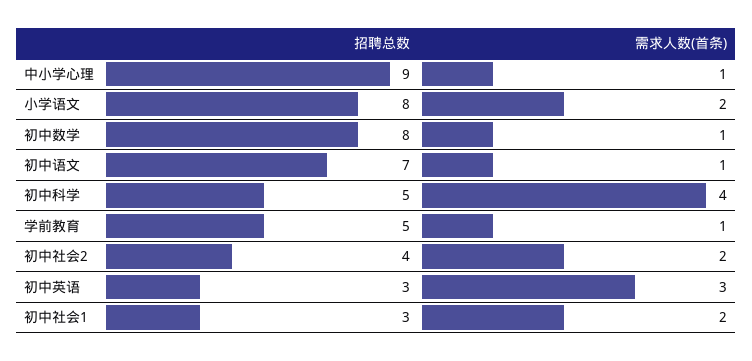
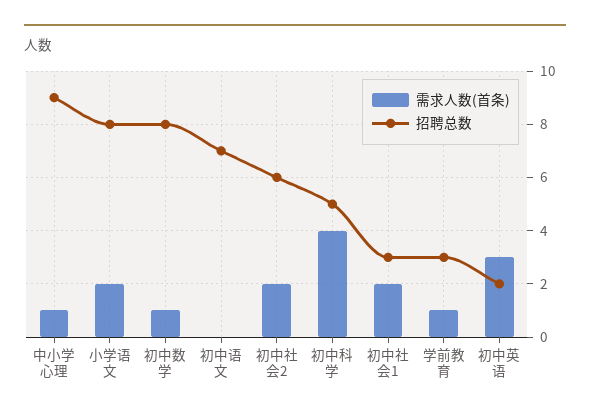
需求人数(首条), 初中语文: 1 -> 0
招聘总数, 学前教育: 5 -> 3
招聘总数, 初中社会2: 4 -> 6
招聘总数, 初中英语: 3 -> 2

